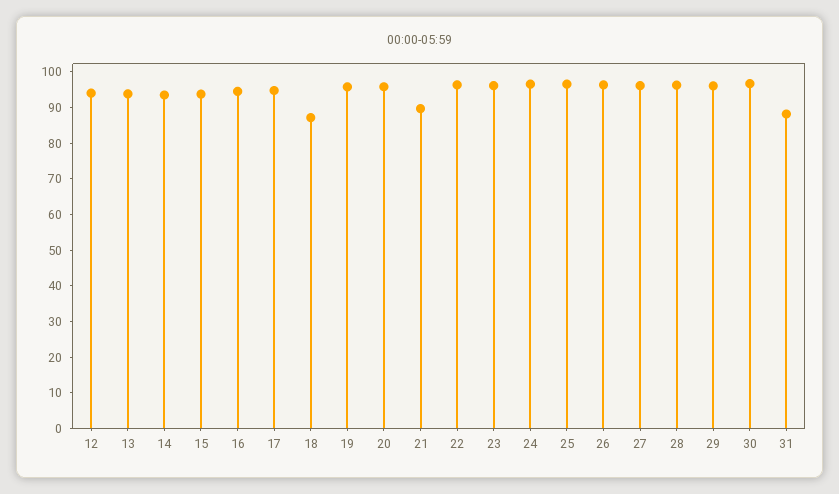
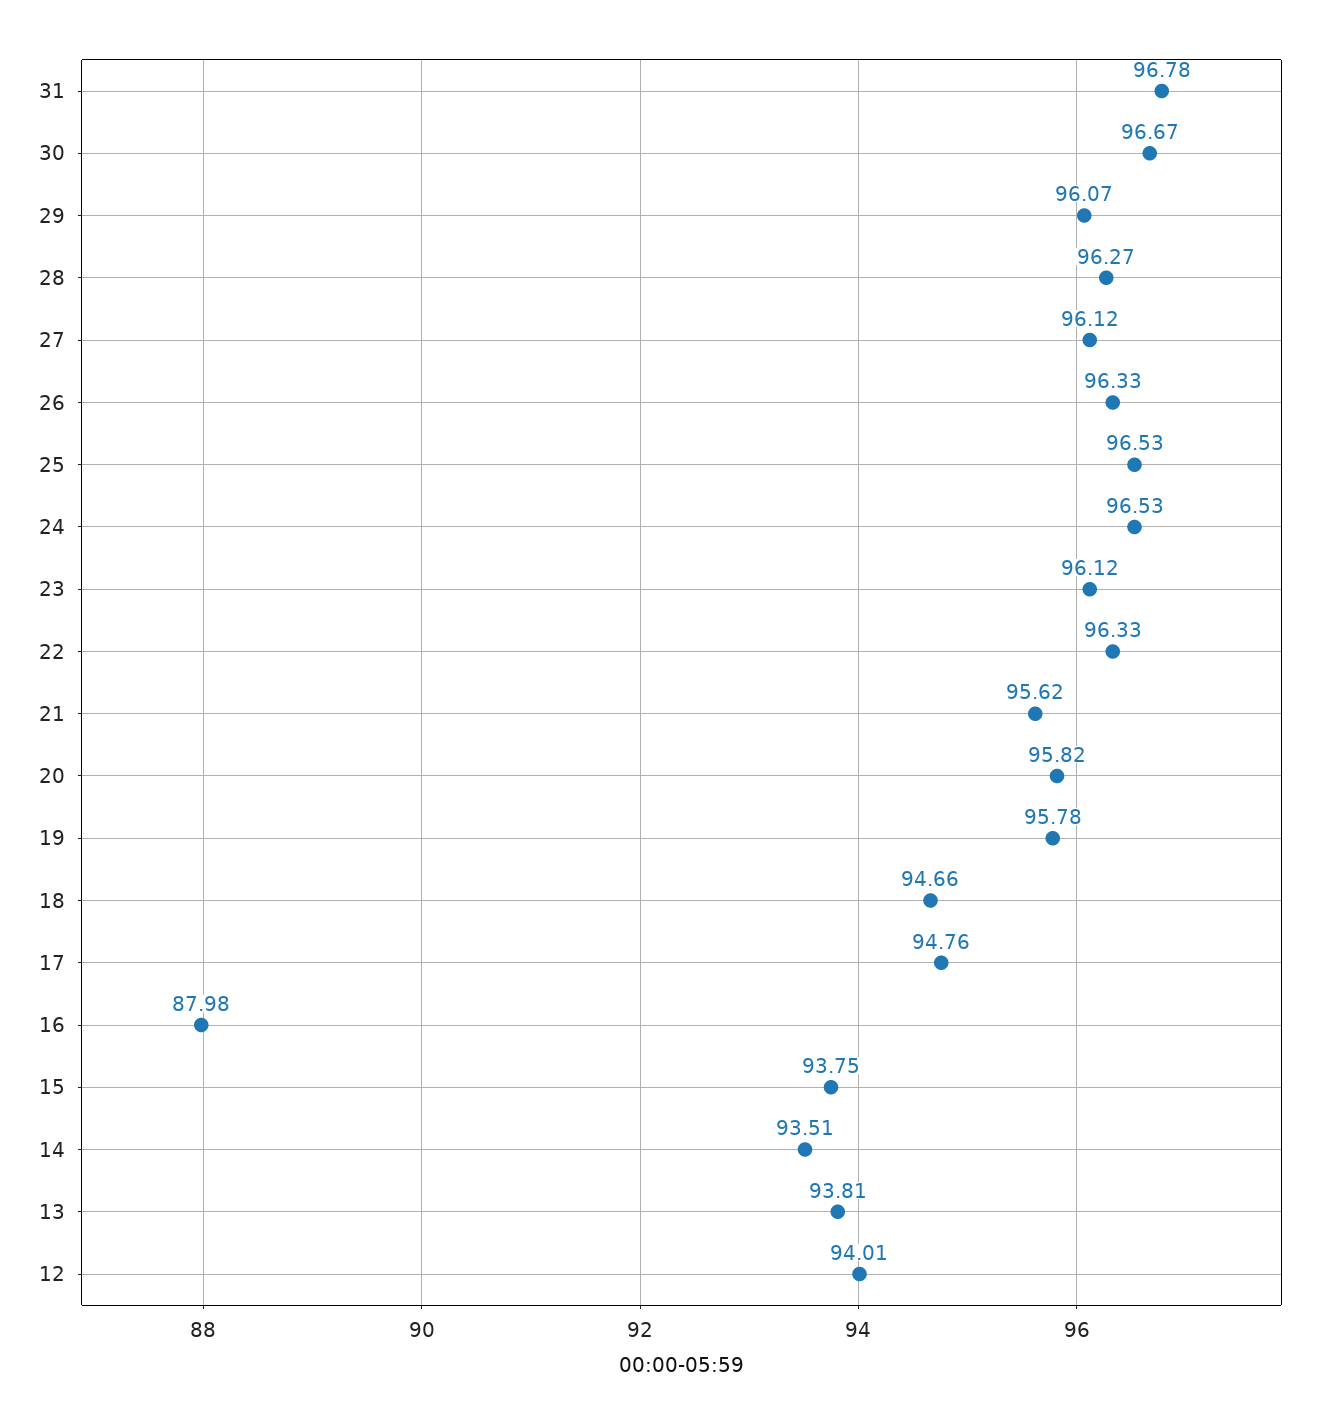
16: 95 -> 87.98
18: 87.5 -> 94.66
21: 90 -> 95.62
31: 87.5 -> 96.78

